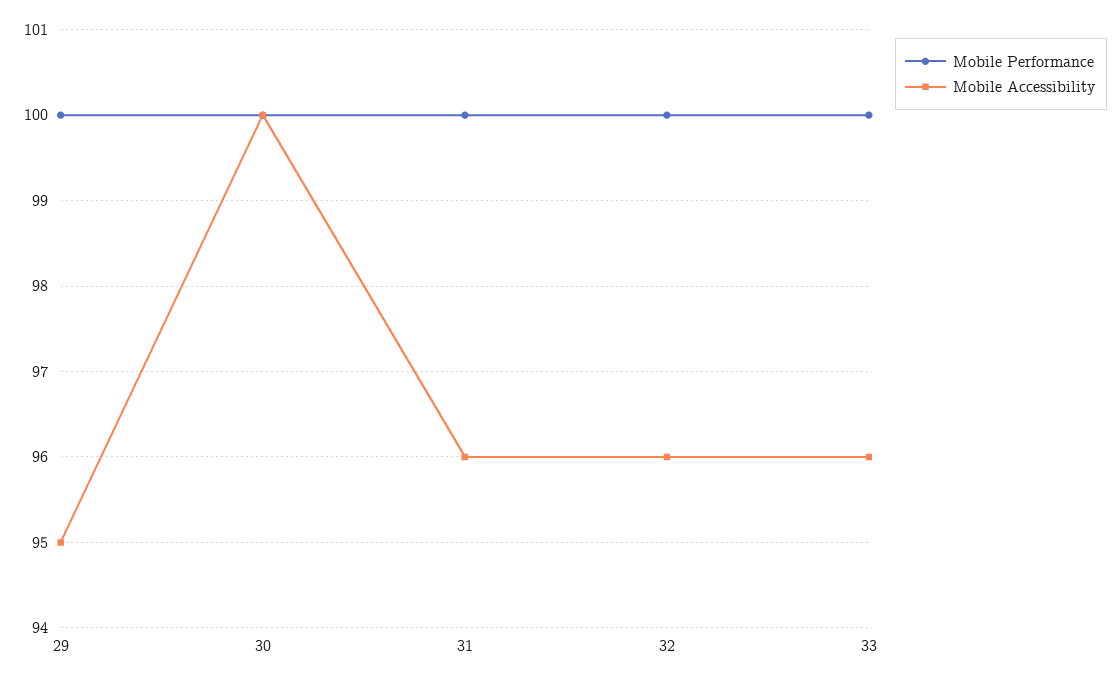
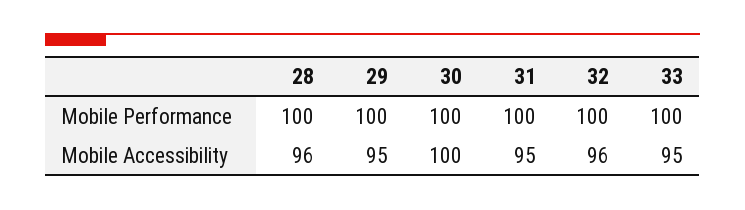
Mobile Accessibility, 31: 96 -> 95
Mobile Accessibility, 33: 96 -> 95
Mobile Performance, 28: none -> 100
Mobile Accessibility, 28: none -> 96

